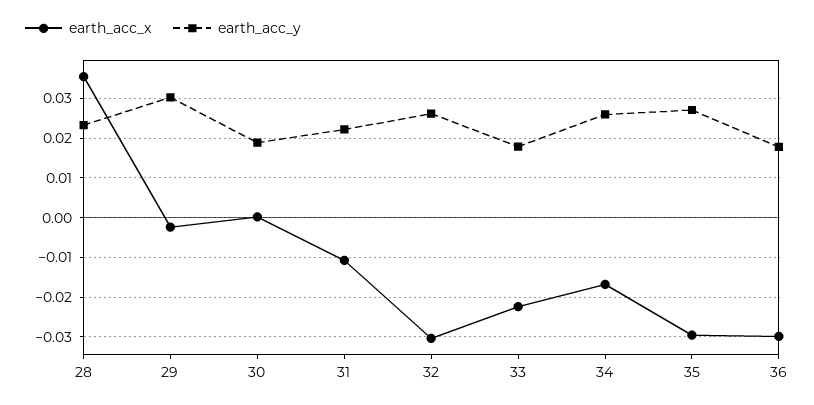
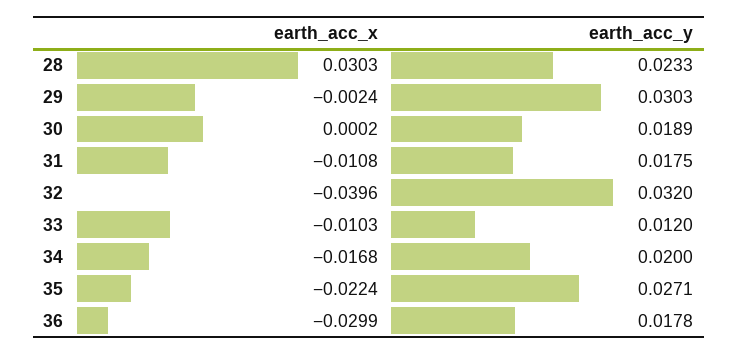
earth_acc_x, 28: 0.036 -> 0.0303
earth_acc_y, 31: 0.022 -> 0.0175
earth_acc_x, 32: -0.03 -> -0.0396
earth_acc_y, 32: 0.026 -> 0.032
earth_acc_x, 33: -0.022 -> -0.0103
earth_acc_y, 33: 0.018 -> 0.012
earth_acc_y, 34: 0.026 -> 0.02
earth_acc_x, 35: -0.03 -> -0.0224

